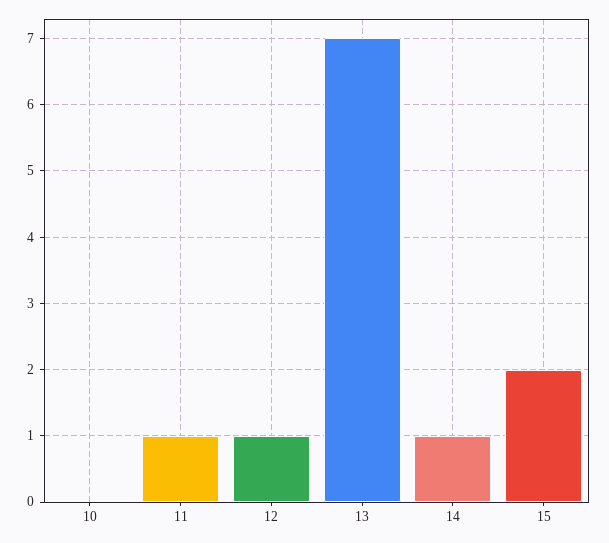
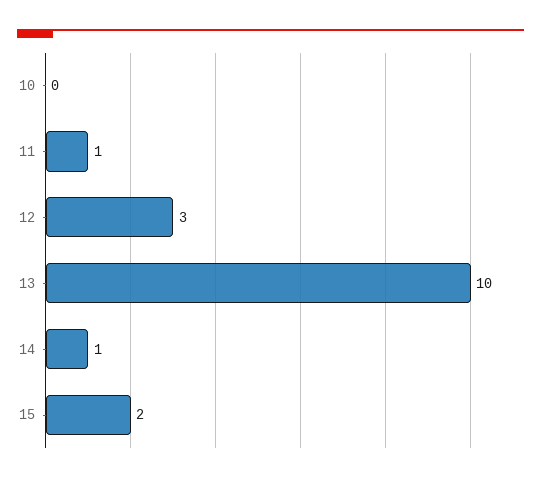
12: 1 -> 3
13: 7 -> 10

